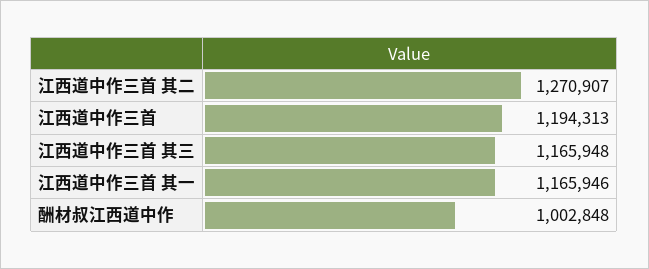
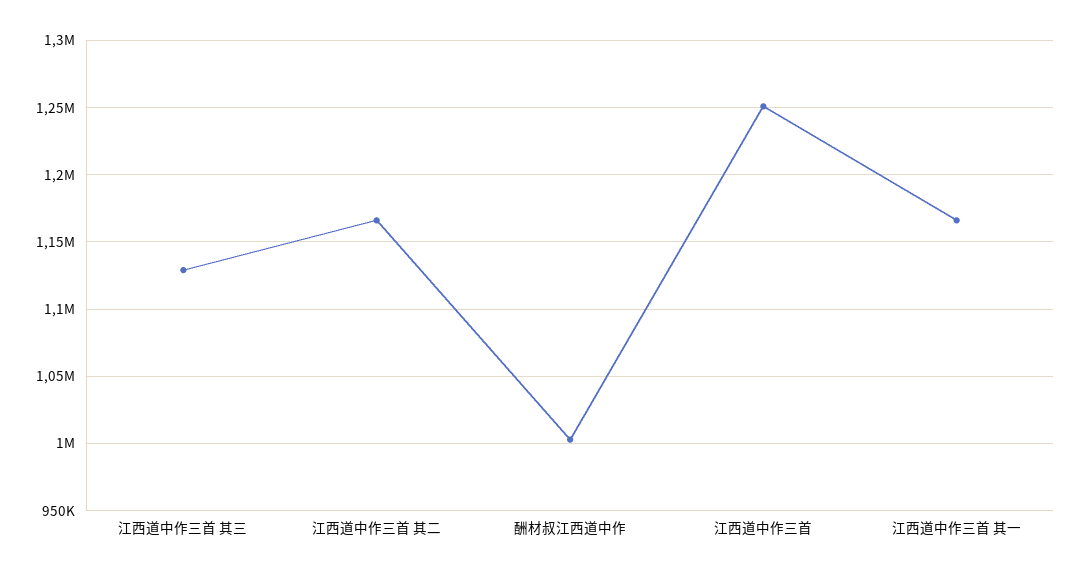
江西道中作三首 其二: 1270907 -> 1165000
江西道中作三首: 1194313 -> 1250000
江西道中作三首 其三: 1165948 -> 1130000

